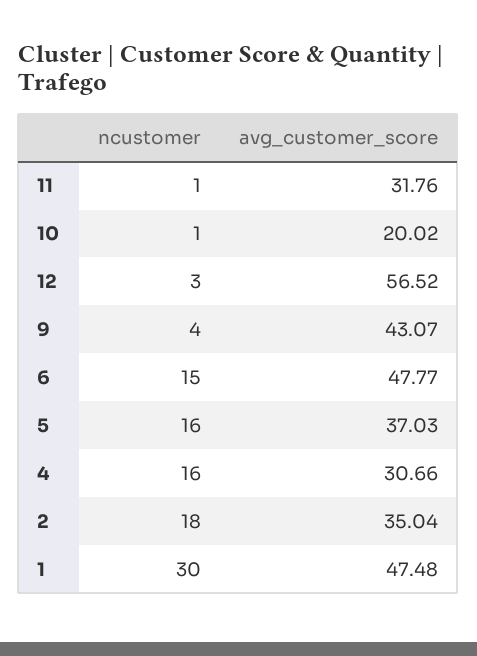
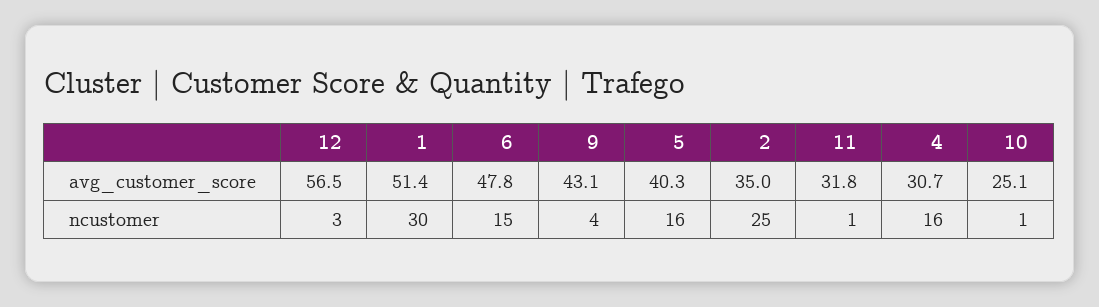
avg_customer_score, 10: 20.02 -> 25.1
avg_customer_score, 5: 37.03 -> 40.3
ncustomer, 2: 18 -> 25
avg_customer_score, 1: 47.48 -> 51.4

